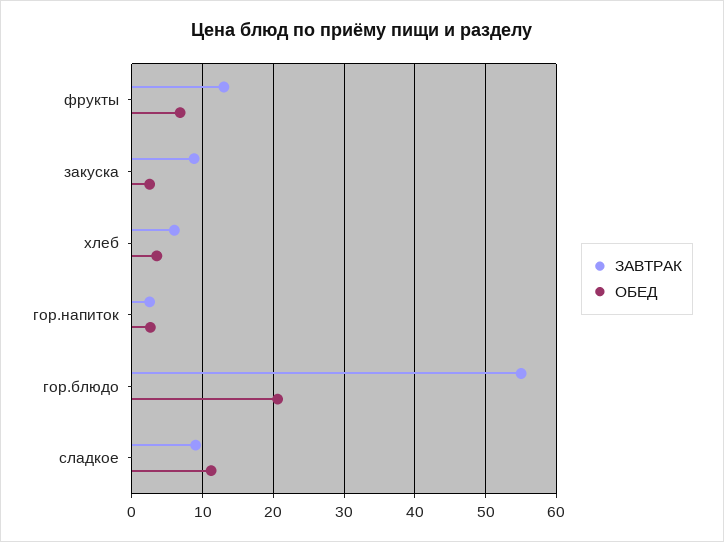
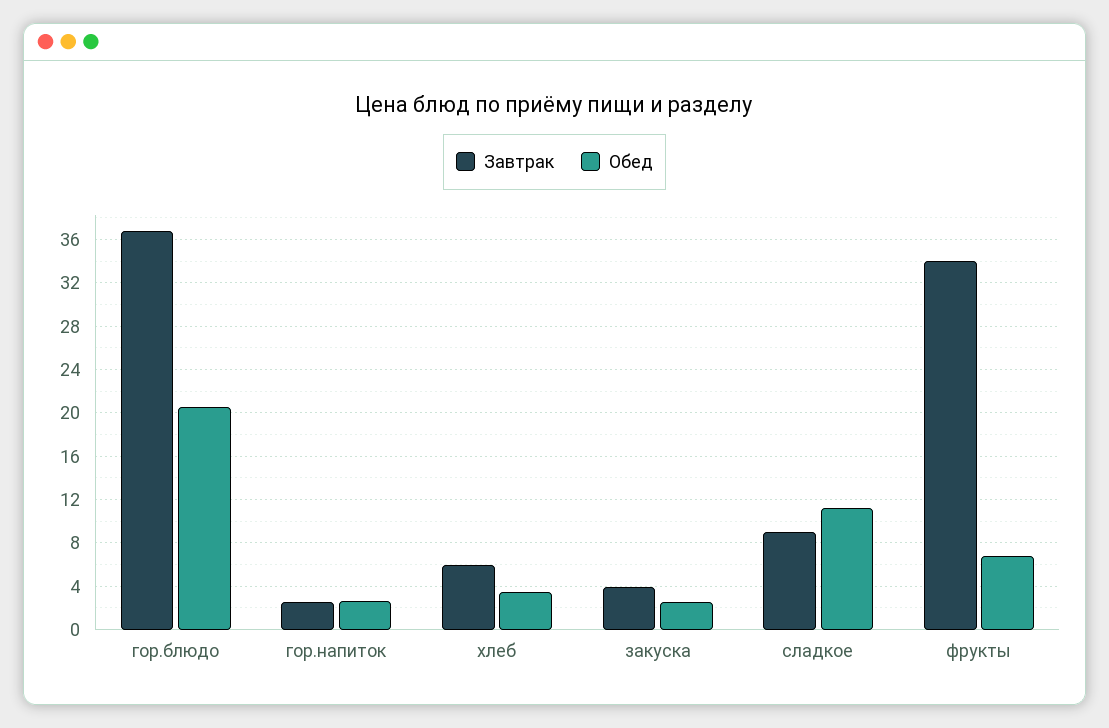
ЗАВТРАК, фрукты: 13 -> 34
ЗАВТРАК, закуска: 9 -> 4
ЗАВТРАК, гор.блюдо: 55 -> 37

